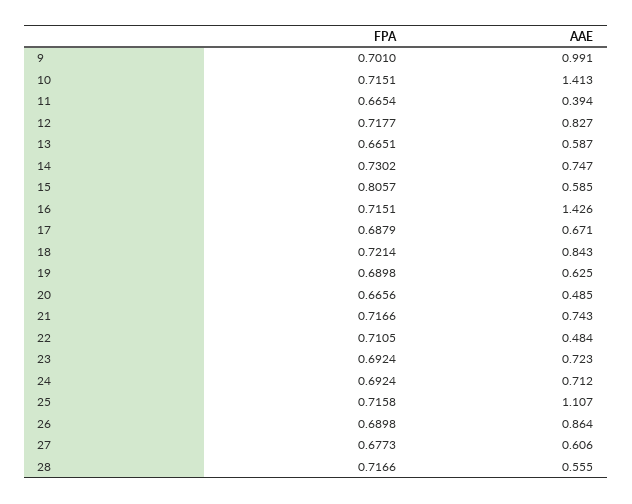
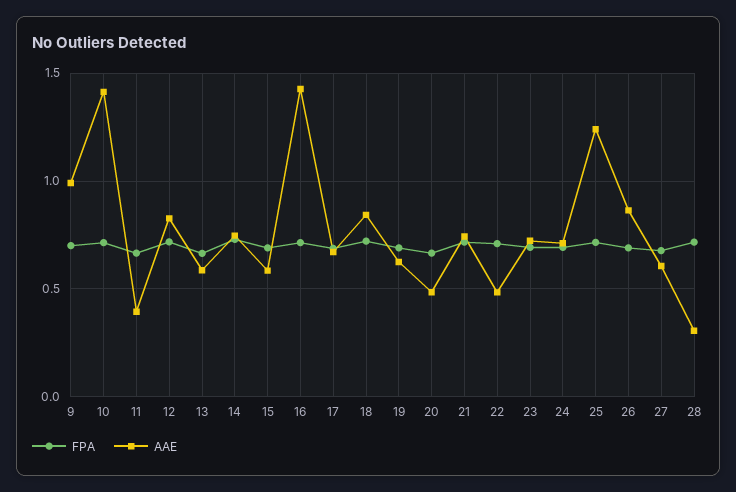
FPA, 15: 0.8057 -> 0.7
AAE, 25: 1.107 -> 1.25
AAE, 28: 0.555 -> 0.3

